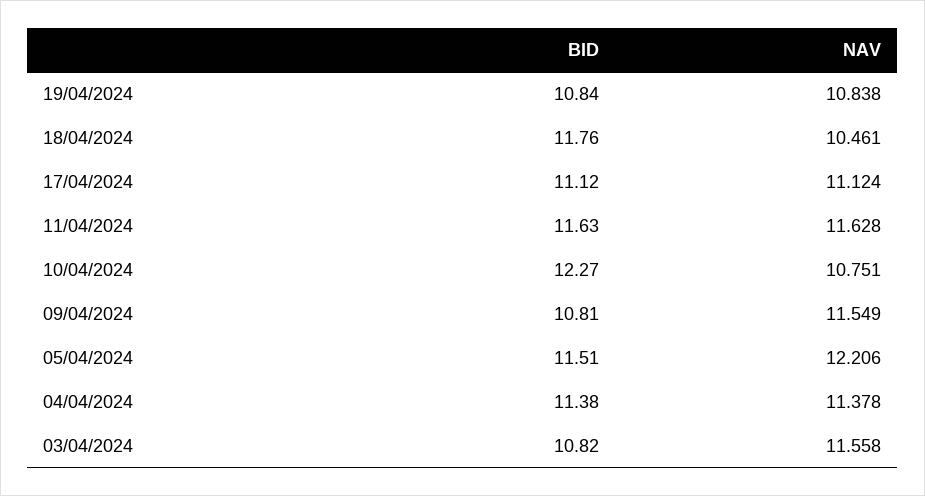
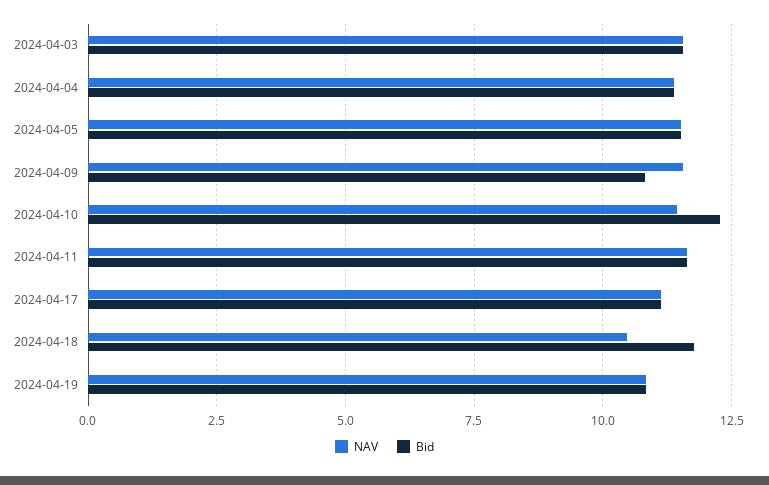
NAV, 10/04/2024: 10.751 -> 11.5
NAV, 05/04/2024: 12.206 -> 11.5
BID, 03/04/2024: 10.82 -> 11.5

